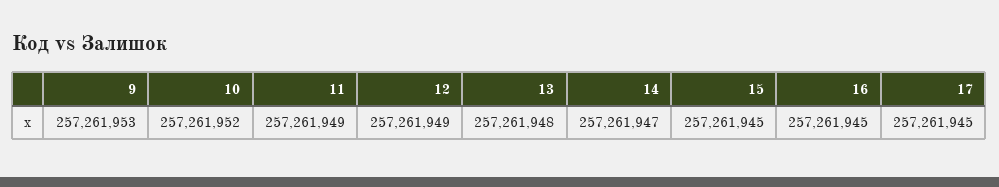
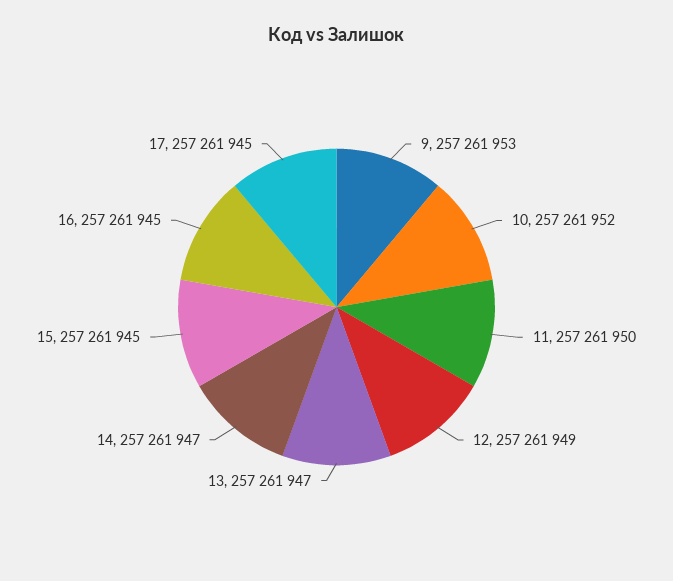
11: 257261949 -> 257261950
13: 257261948 -> 257261947

